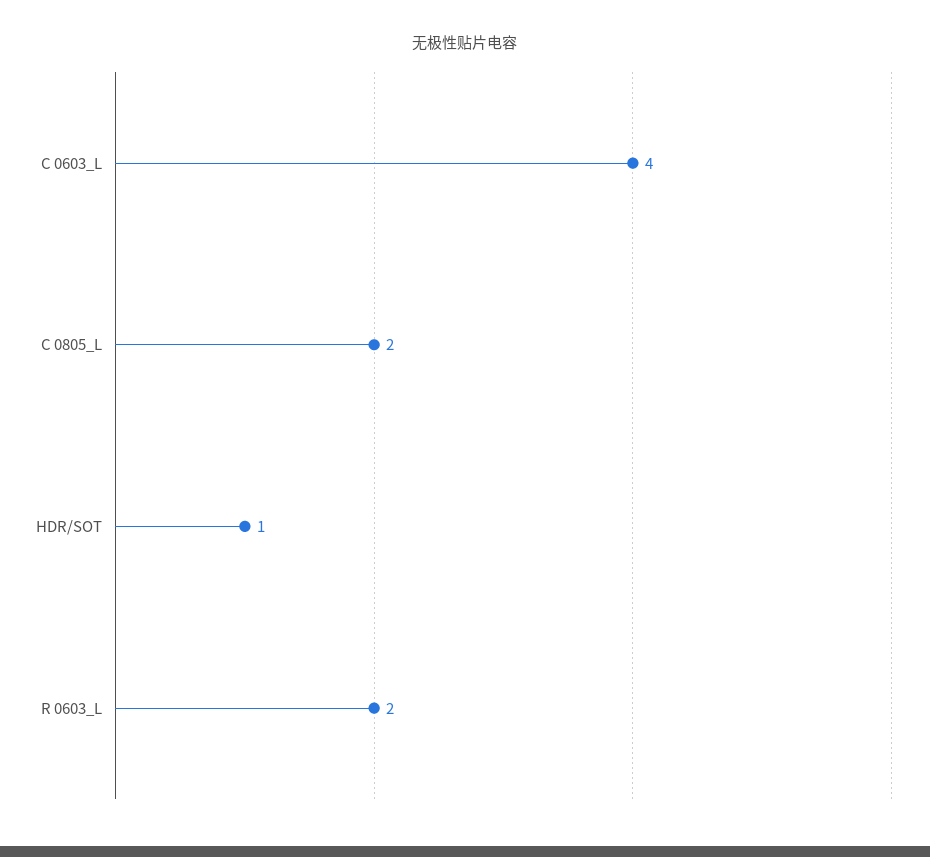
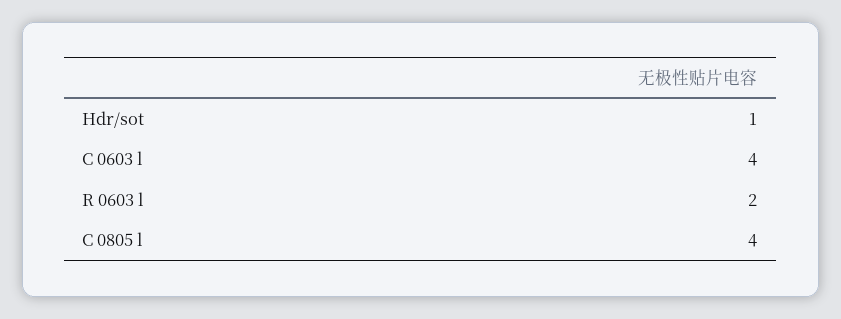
C 0805_L: 2 -> 4

